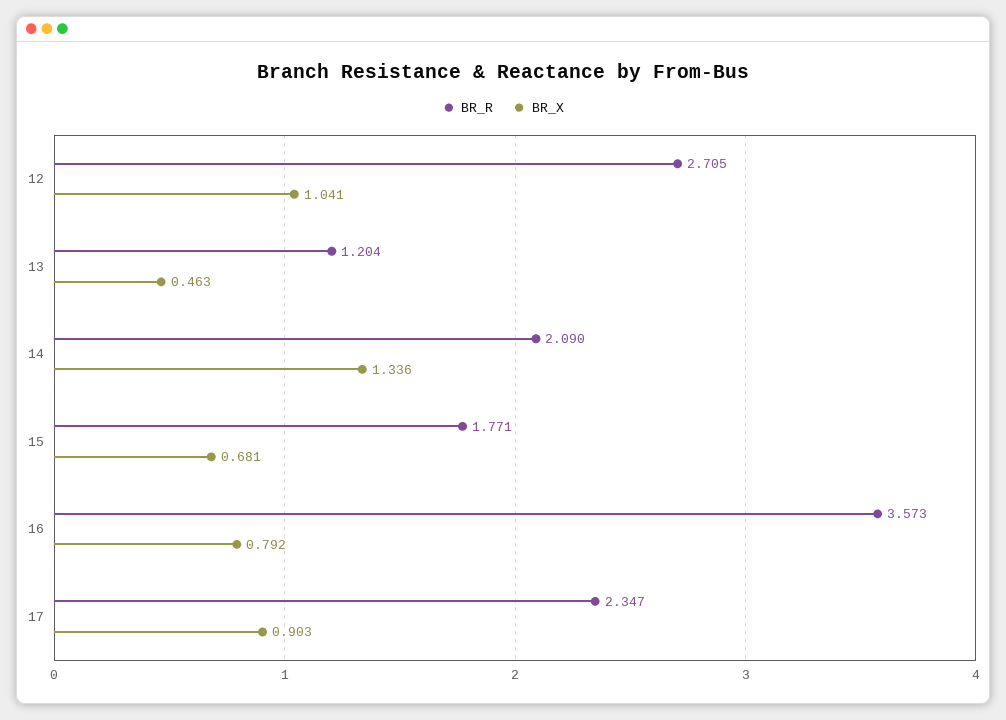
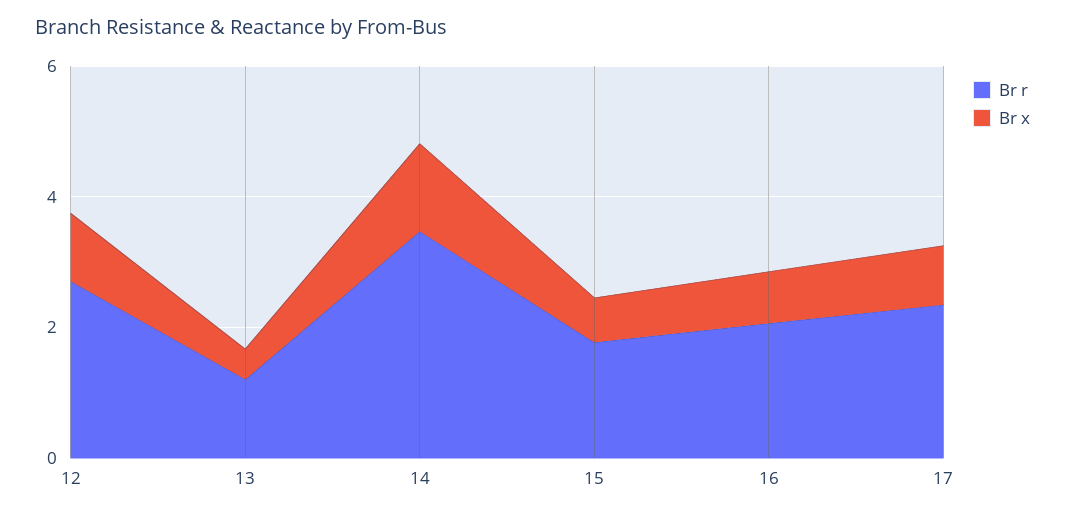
BR_R, 14: 2.09 -> 3.5
BR_R, 16: 3.573 -> 2

